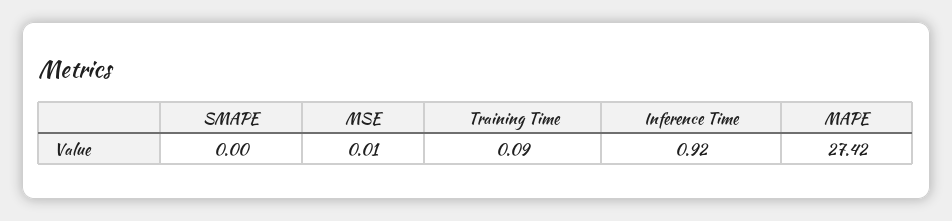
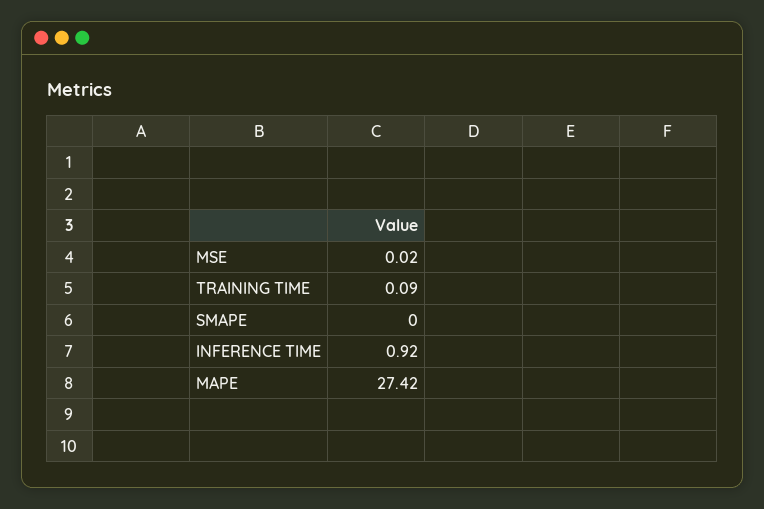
MSE: 0.01 -> 0.02

